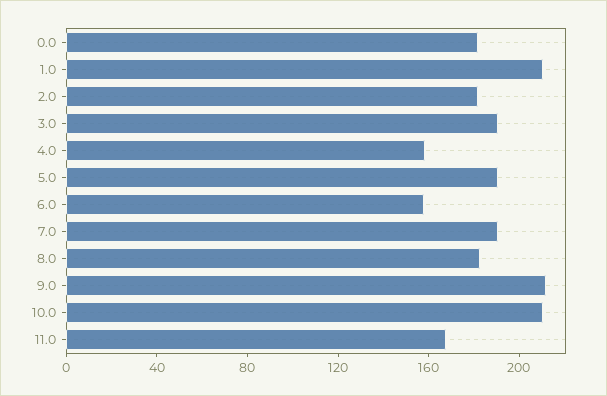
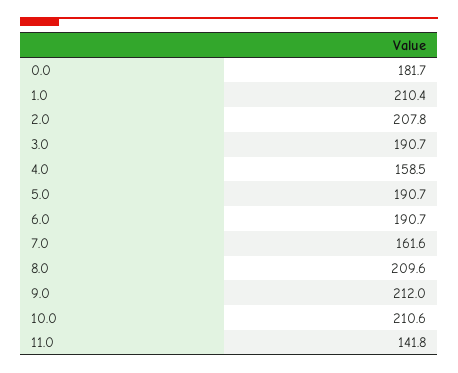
2.0: 180 -> 207.8
6.0: 160 -> 190.7
7.0: 190 -> 161.6
8.0: 180 -> 209.6
11.0: 170 -> 141.8

